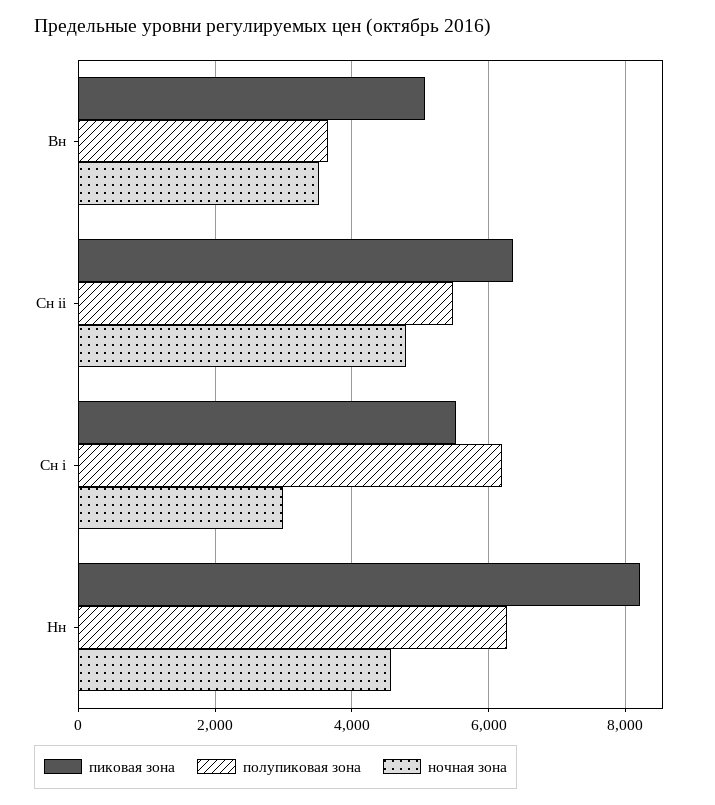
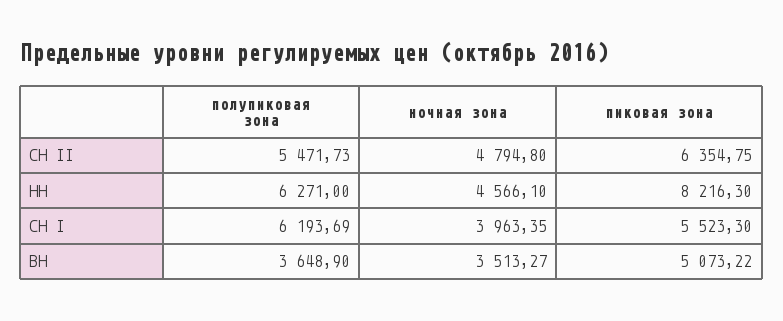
ночная зона, Сн i: 3000 -> 3963.35

